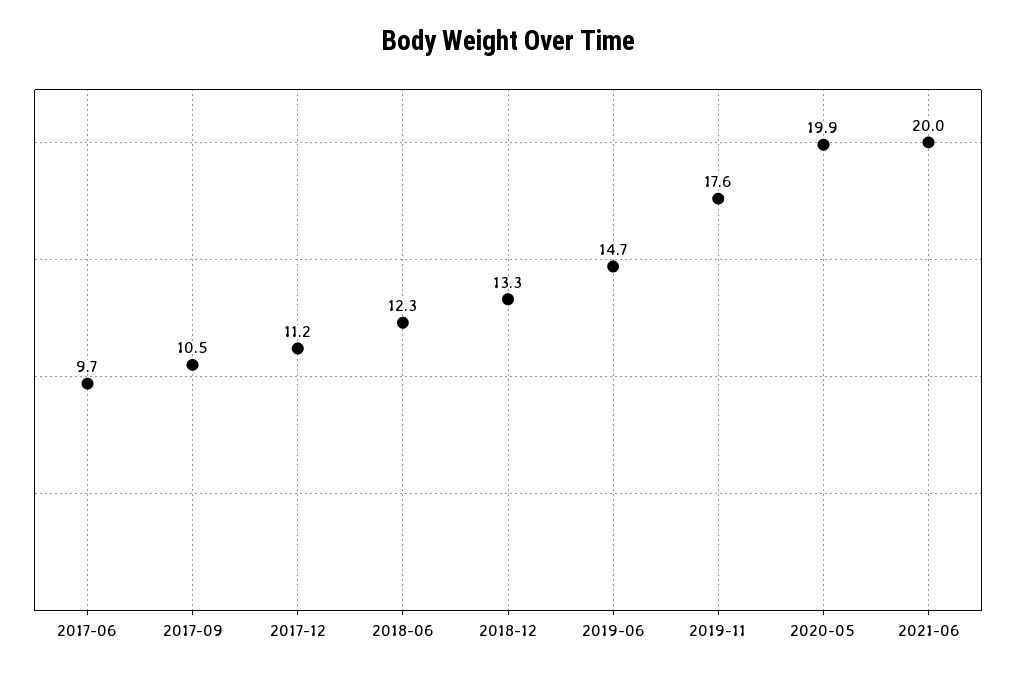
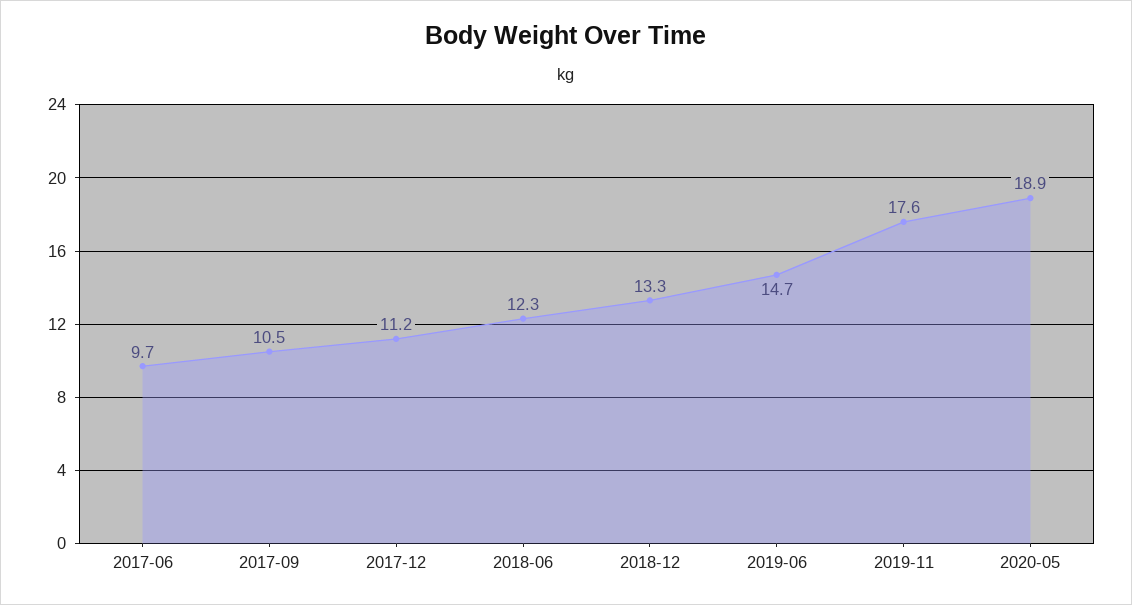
2020-05: 19.9 -> 18.9
2021-06: 20 -> none

